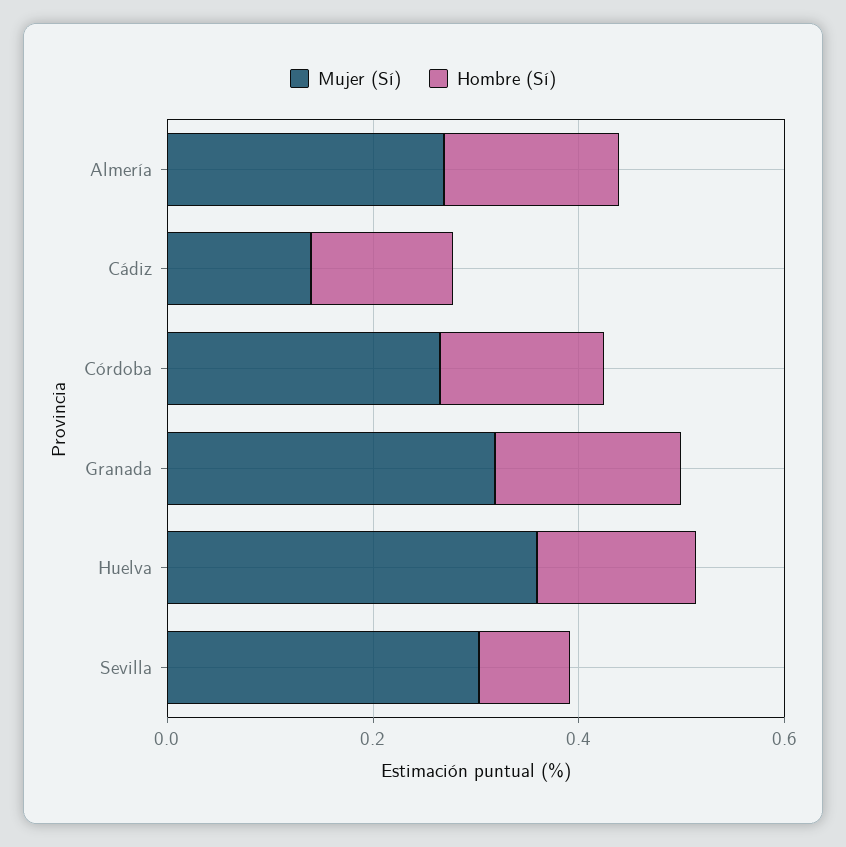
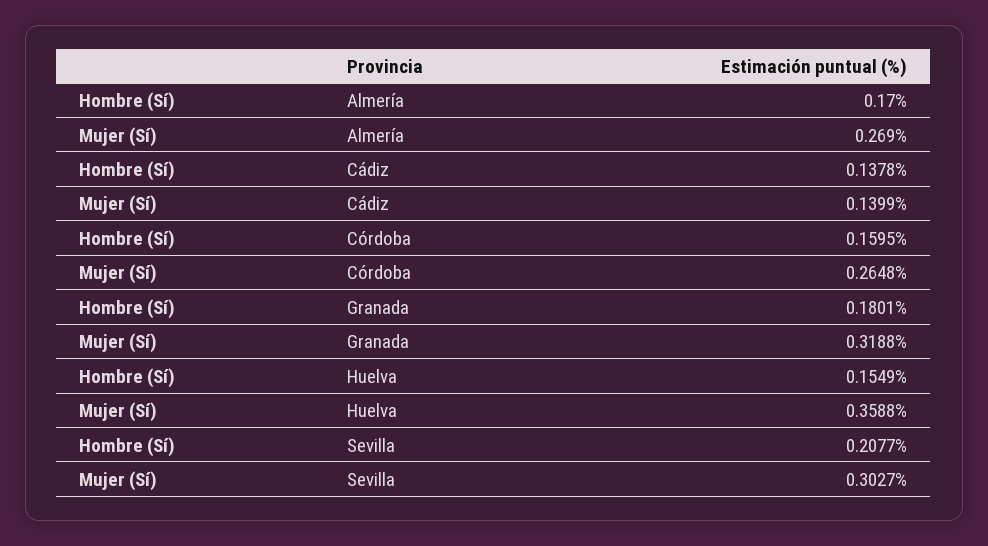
Hombre (Sí), Sevilla: 0.1 -> 0.2077

